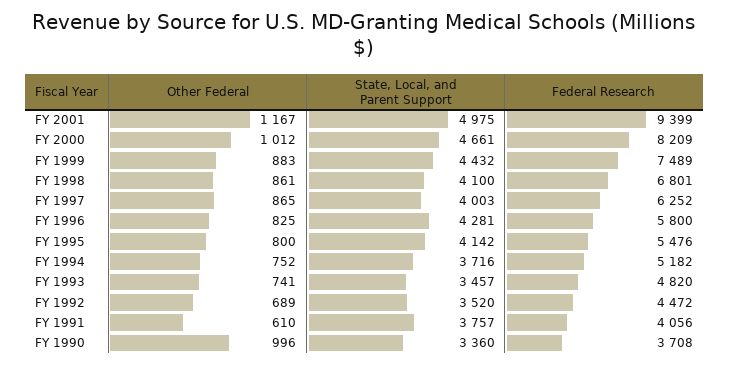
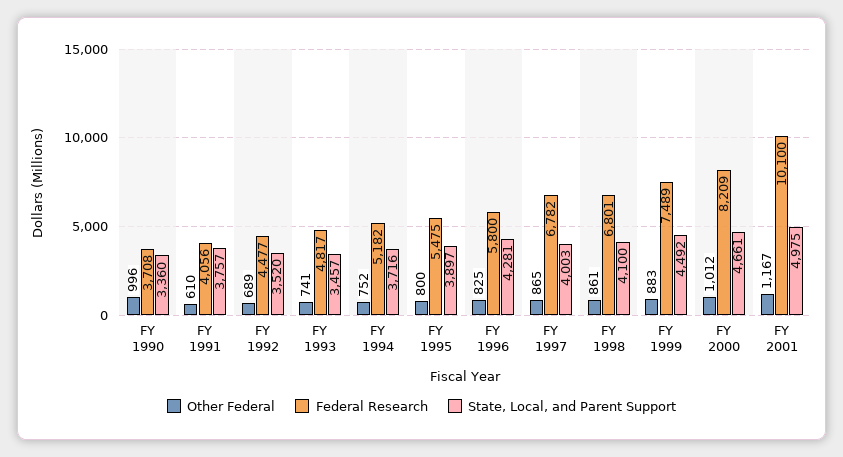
Federal Research, FY 2001: 9399 -> 10100
State, Local, and Parent Support, FY 1999: 4432 -> 4492
Federal Research, FY 1997: 6252 -> 6782
State, Local, and Parent Support, FY 1995: 4142 -> 3897
Federal Research, FY 1995: 5476 -> 5475
Federal Research, FY 1993: 4820 -> 4817
Federal Research, FY 1992: 4472 -> 4477

